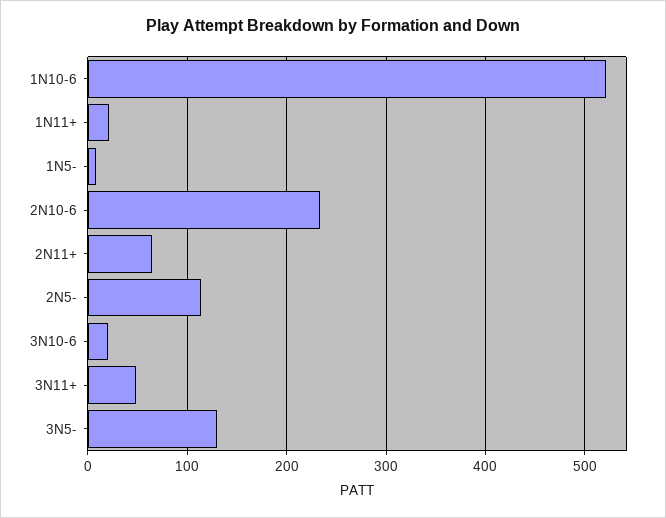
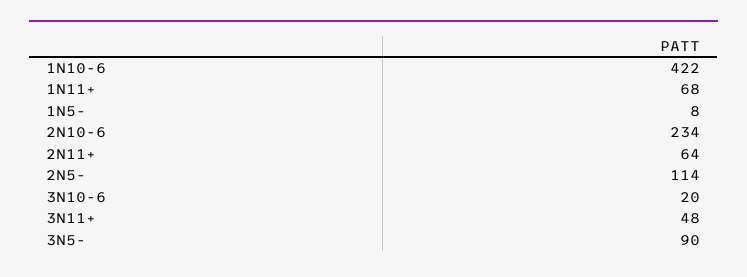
1N10-6: 520 -> 422
1N11+: 20 -> 68
3N5-: 130 -> 90

